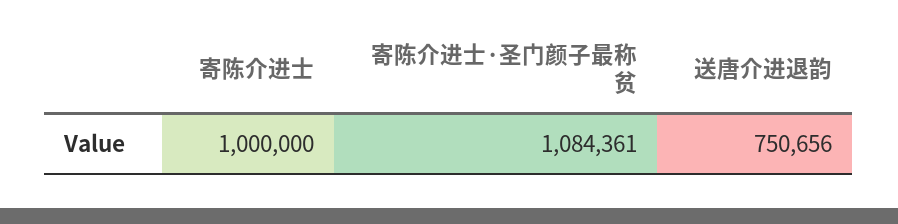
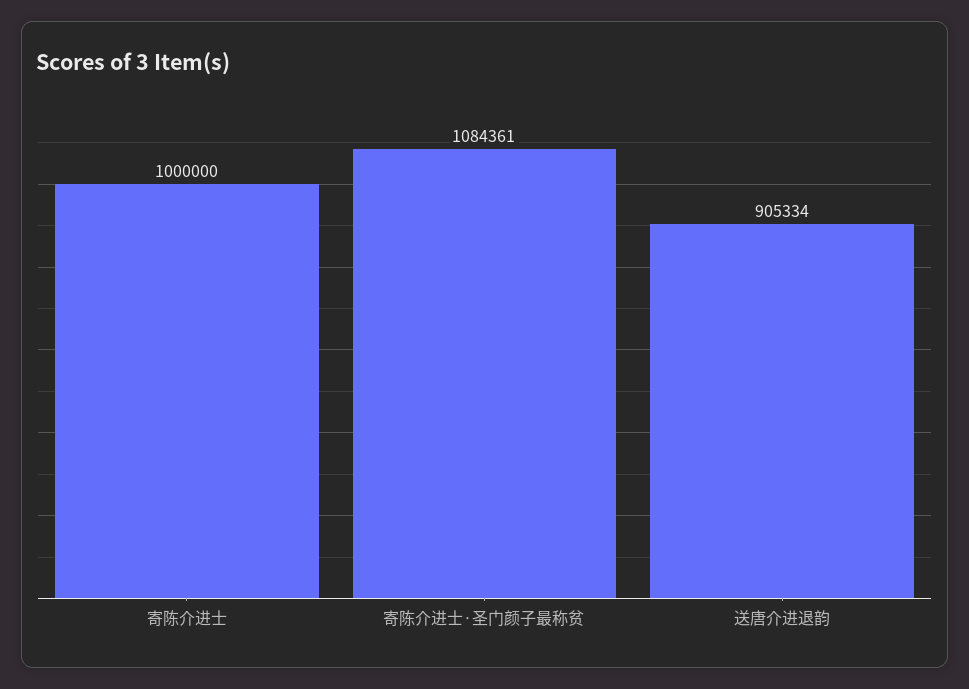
送唐介进退韵: 750656 -> 905334

